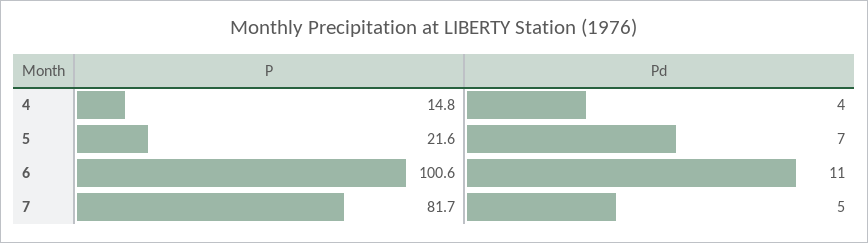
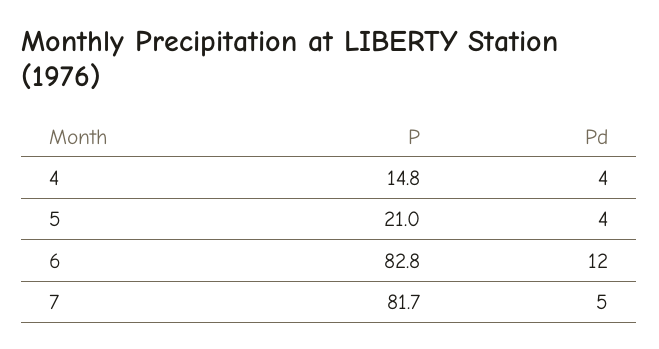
P, 5: 21.6 -> 21
Pd, 5: 7 -> 4
P, 6: 100.6 -> 82.8
Pd, 6: 11 -> 12

